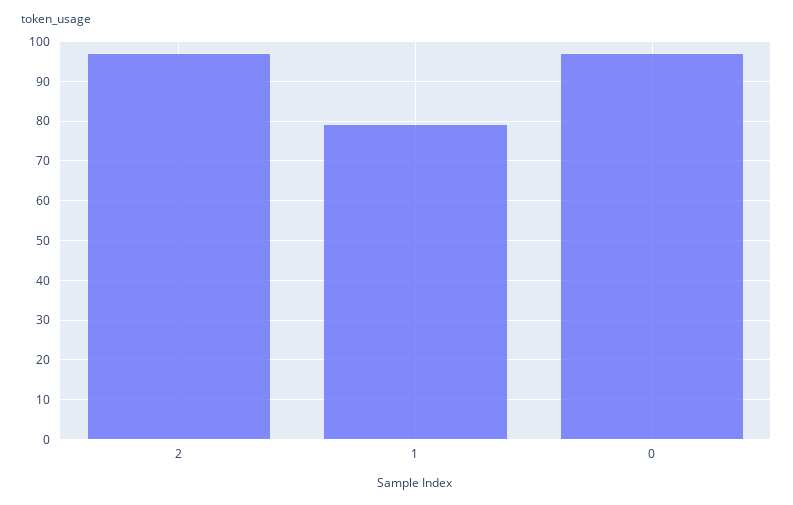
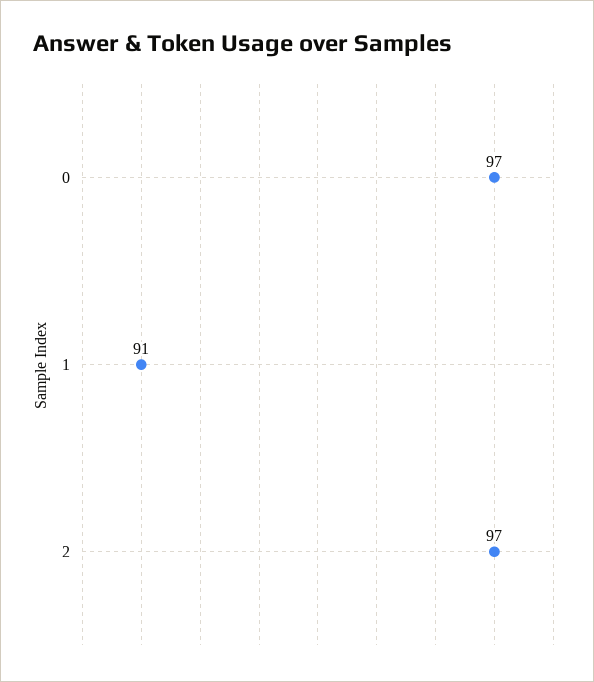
1: 80 -> 91

